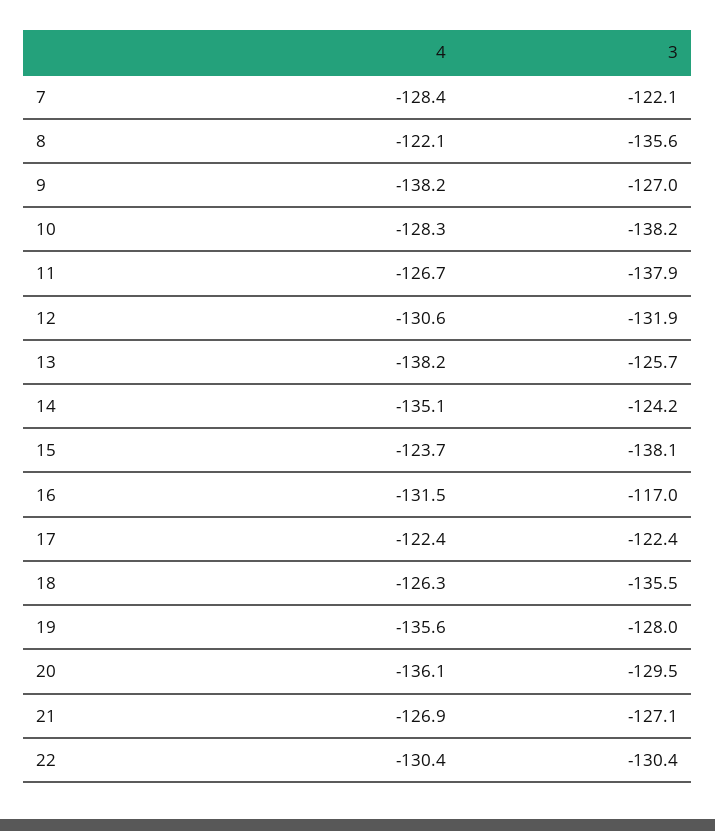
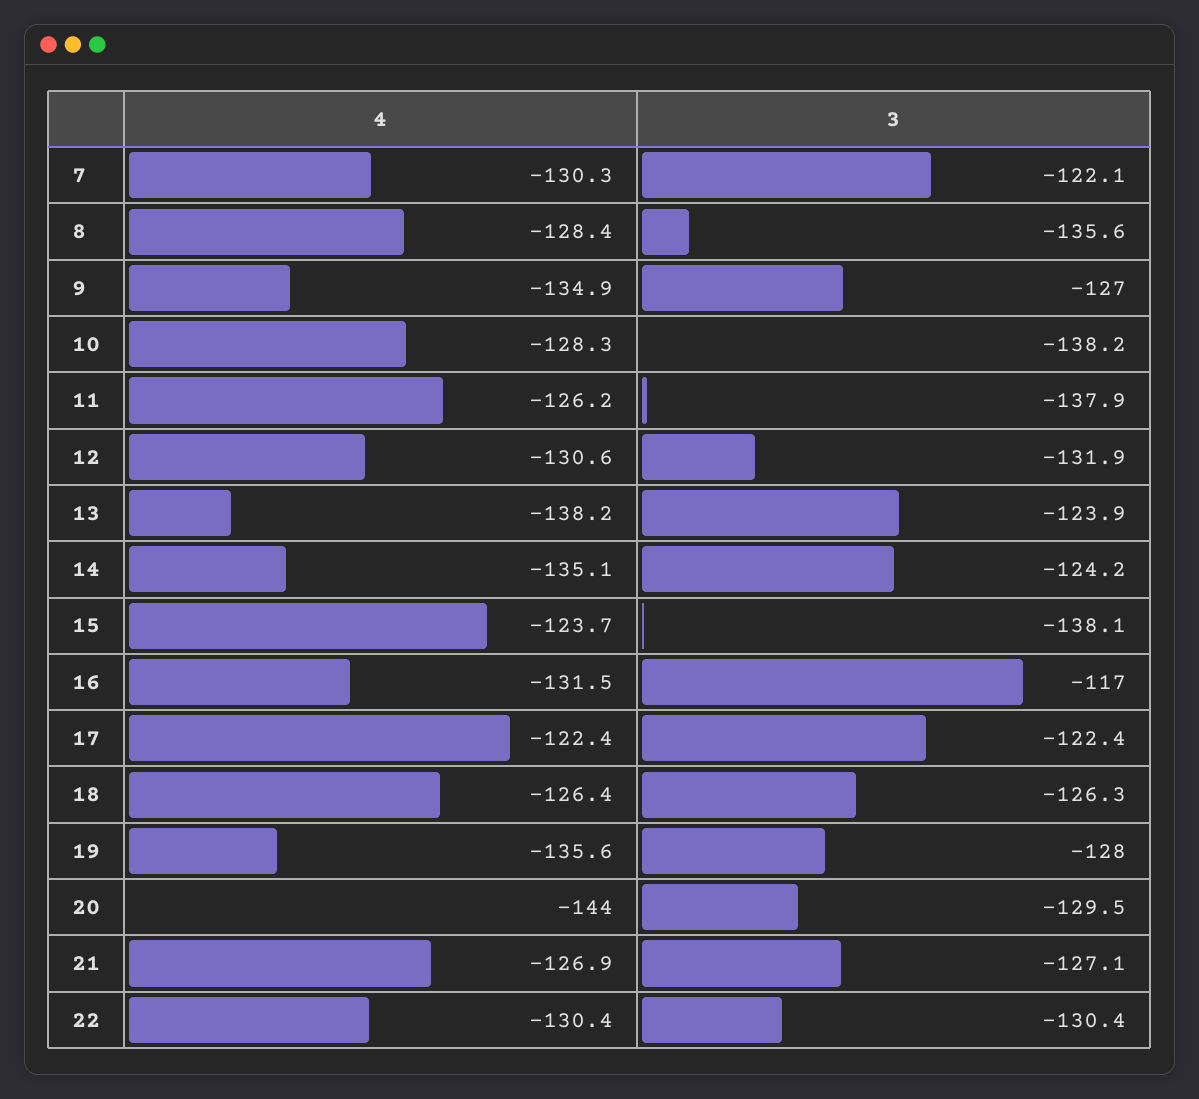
4, 7: -128.4 -> -130.3
4, 8: -122.1 -> -128.4
4, 9: -138.2 -> -134.9
4, 11: -126.7 -> -126.2
3, 13: -125.7 -> -123.9
4, 18: -126.3 -> -126.4
3, 18: -135.5 -> -126.3
4, 20: -136.1 -> -144

